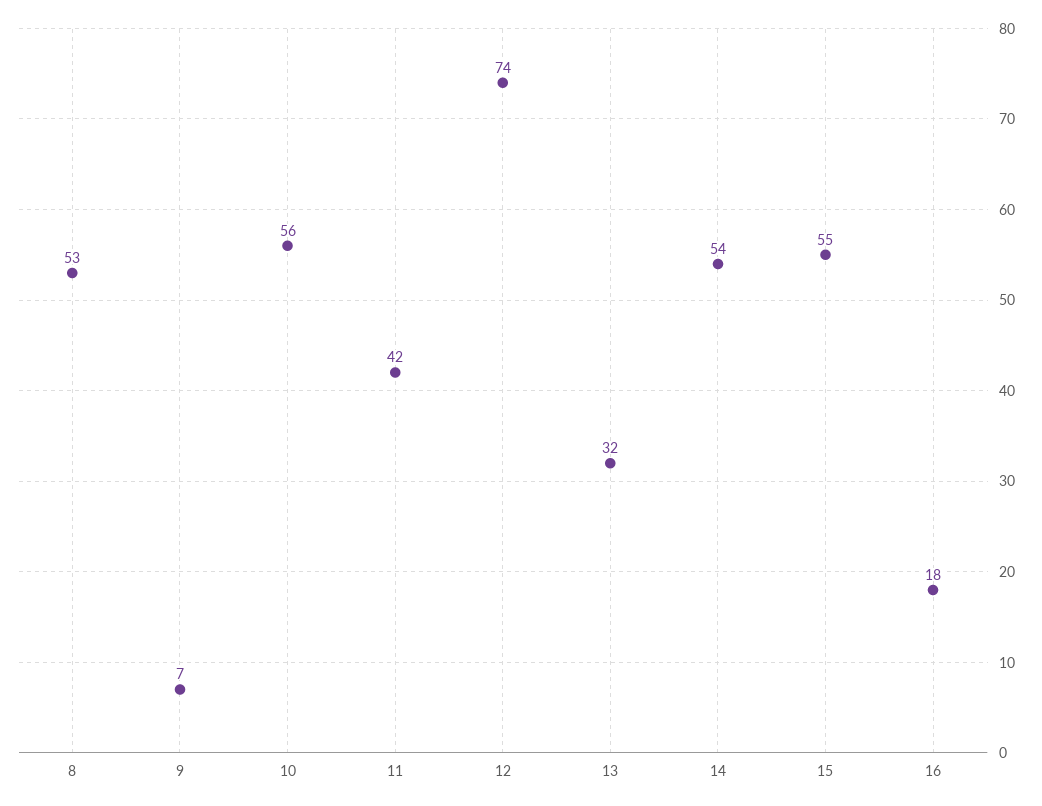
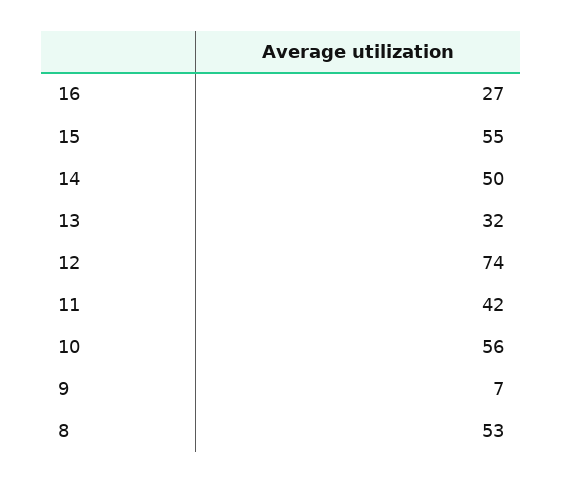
14: 54 -> 50
16: 18 -> 27

